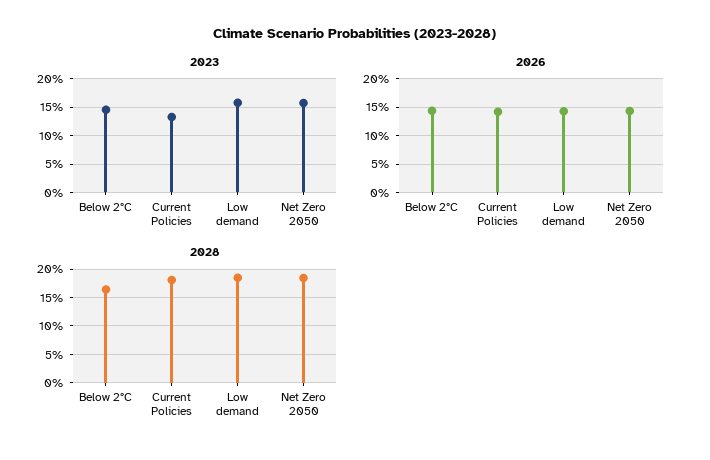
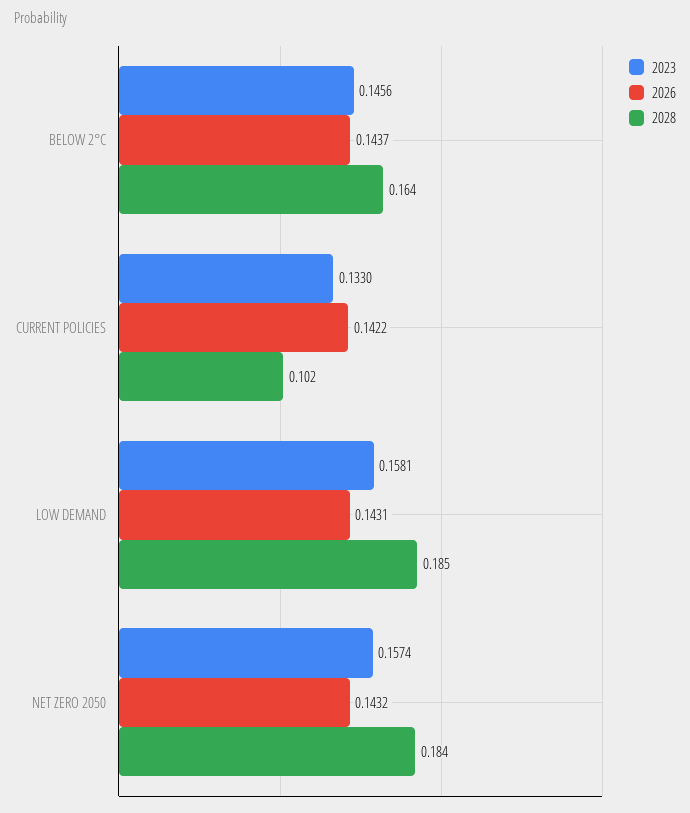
2028, Current Policies: 0.175 -> 0.102

